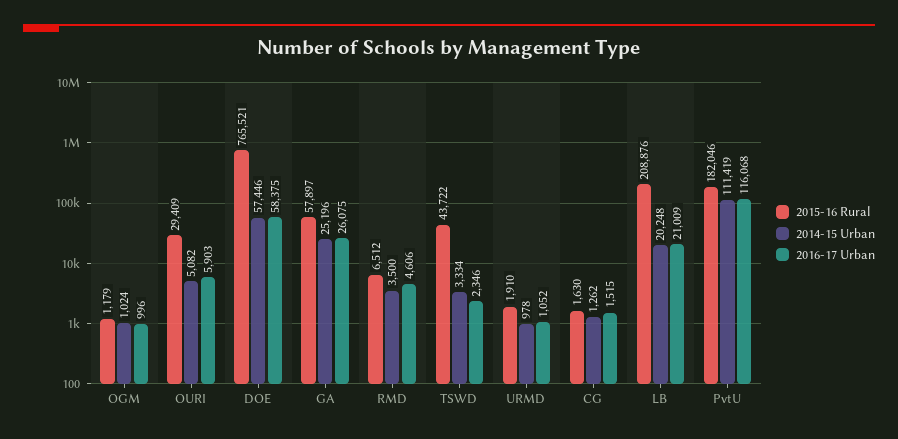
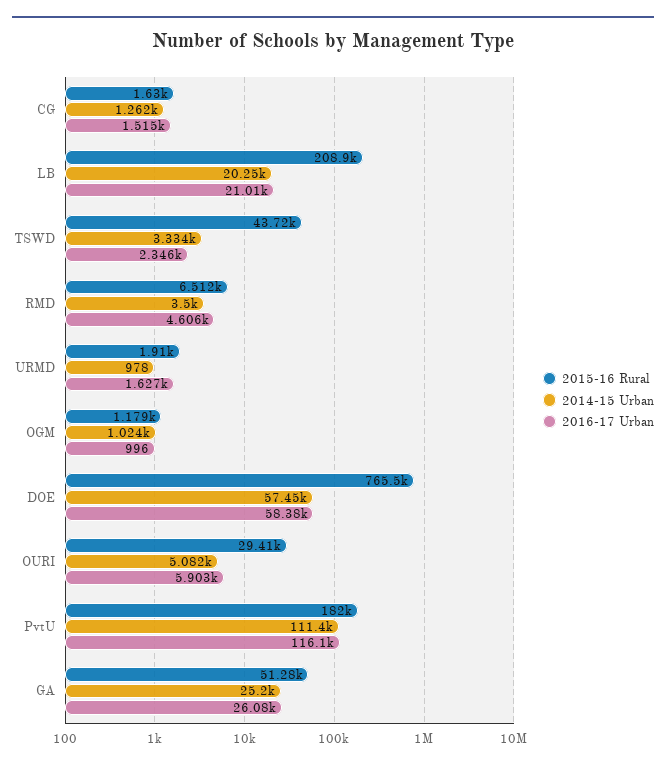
2015-16 Rural, GA: 57897 -> 51280
2016-17 Urban, URMD: 1052 -> 1627

